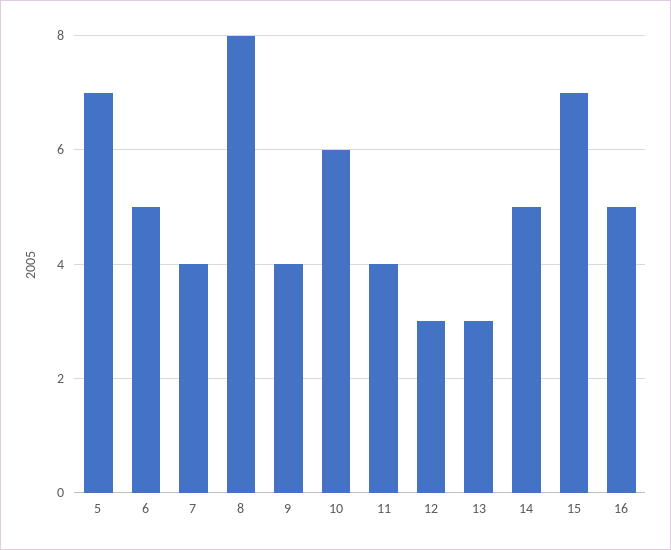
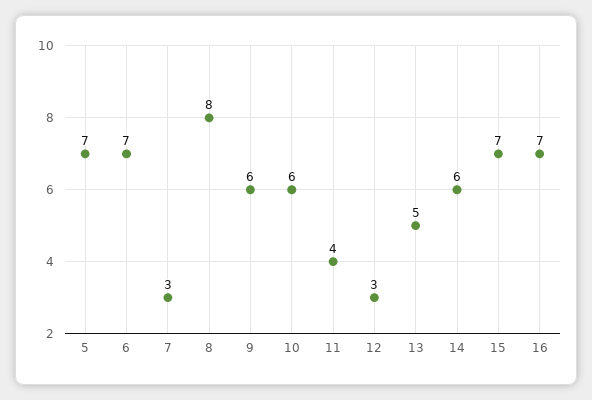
6: 5 -> 7
7: 4 -> 3
9: 4 -> 6
13: 3 -> 5
14: 5 -> 6
16: 5 -> 7

